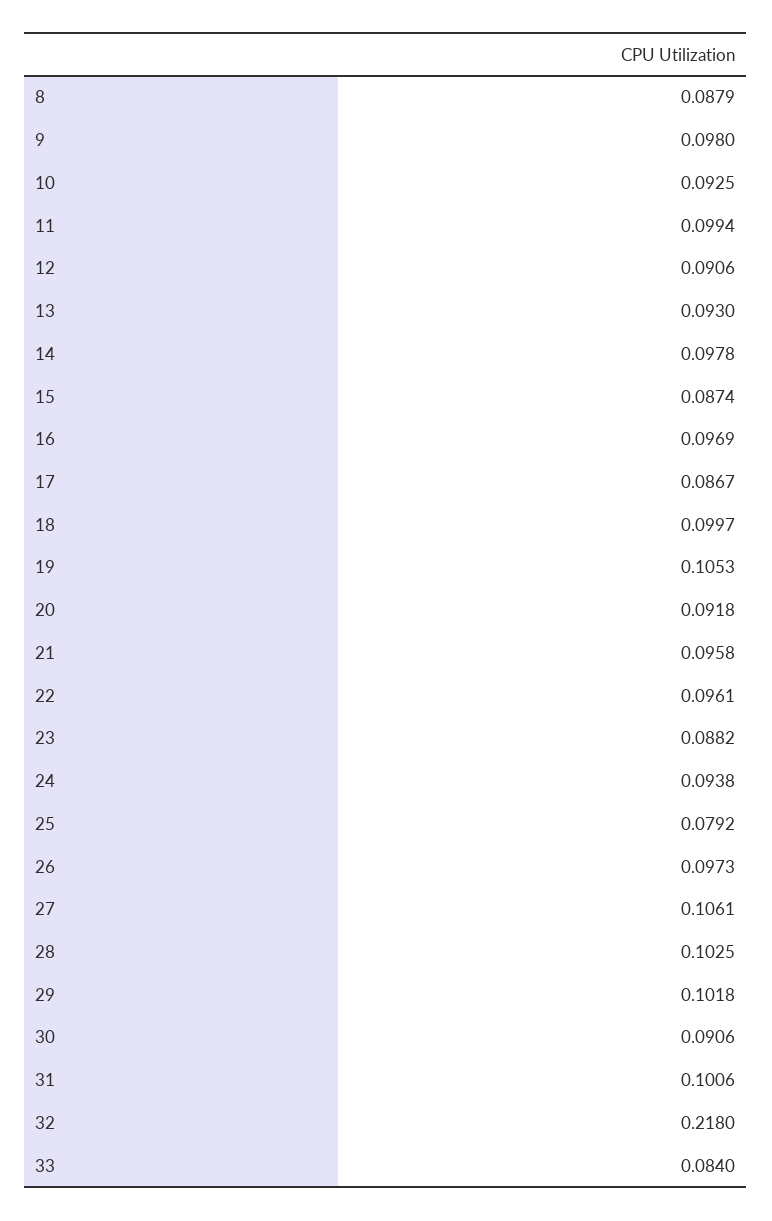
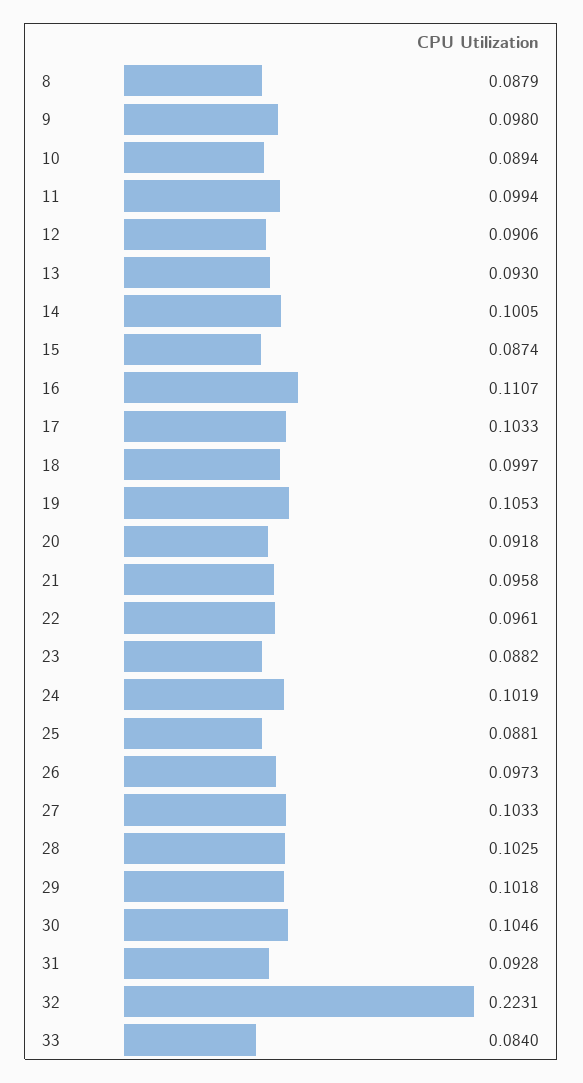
10: 0.0925 -> 0.0894
14: 0.0978 -> 0.1005
16: 0.0969 -> 0.1107
17: 0.0867 -> 0.1033
24: 0.0938 -> 0.1019
25: 0.0792 -> 0.0881
27: 0.1061 -> 0.1033
30: 0.0906 -> 0.1046
31: 0.1006 -> 0.0928
32: 0.218 -> 0.2231

